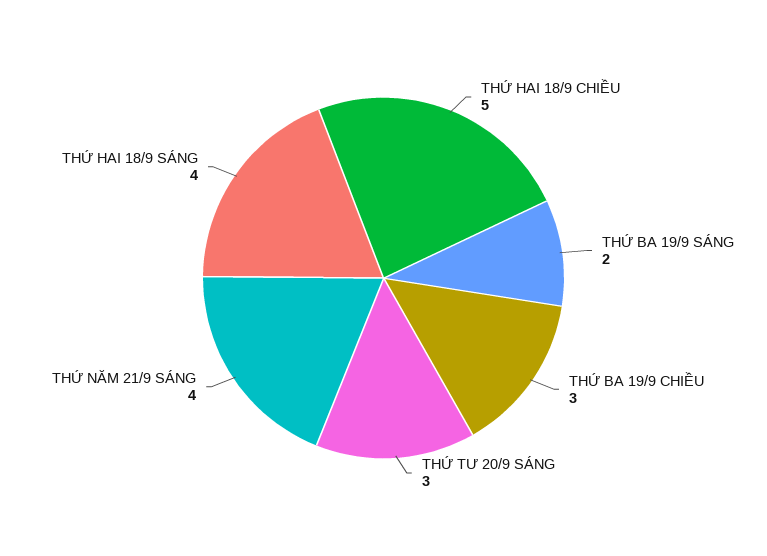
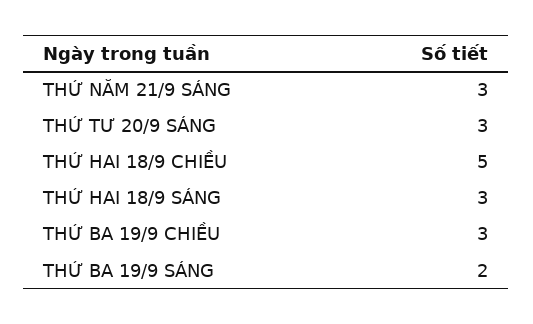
THỨ NĂM 21/9 SÁNG: 4 -> 3
THỨ HAI 18/9 SÁNG: 4 -> 3

